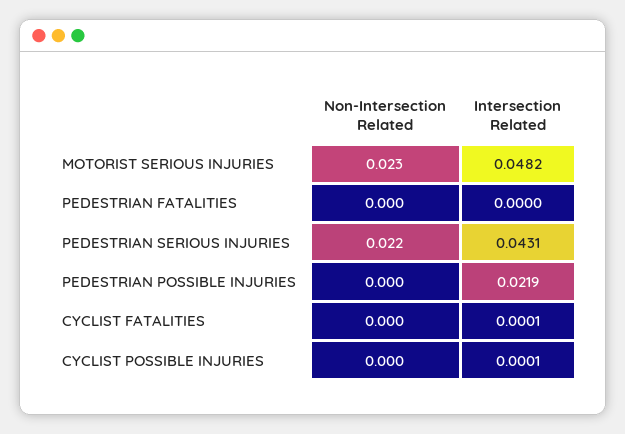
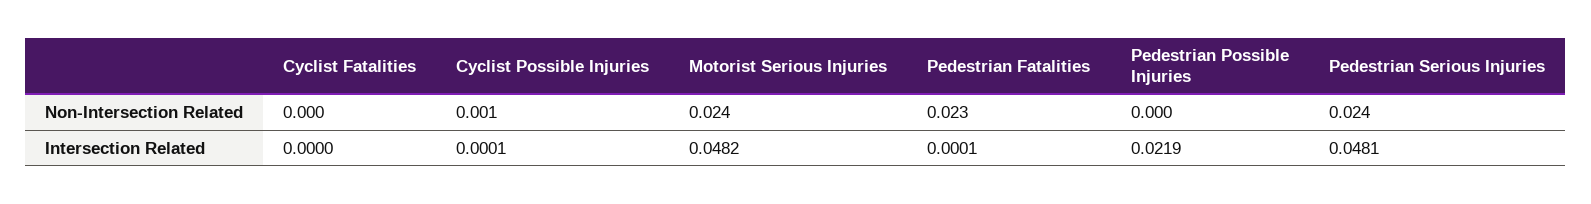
Non-Intersection Related, MOTORIST SERIOUS INJURIES: 0.023 -> 0.024
Non-Intersection Related, PEDESTRIAN FATALITIES: 0 -> 0.023
Intersection Related, PEDESTRIAN FATALITIES: 0 -> 0.0001
Non-Intersection Related, PEDESTRIAN SERIOUS INJURIES: 0.022 -> 0.024
Intersection Related, PEDESTRIAN SERIOUS INJURIES: 0.0431 -> 0.0481
Intersection Related, CYCLIST FATALITIES: 0.0001 -> 0
Non-Intersection Related, CYCLIST POSSIBLE INJURIES: 0 -> 0.001

